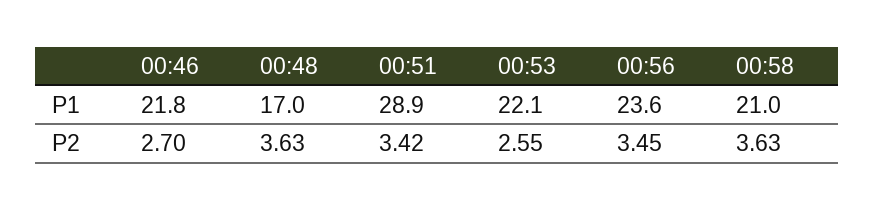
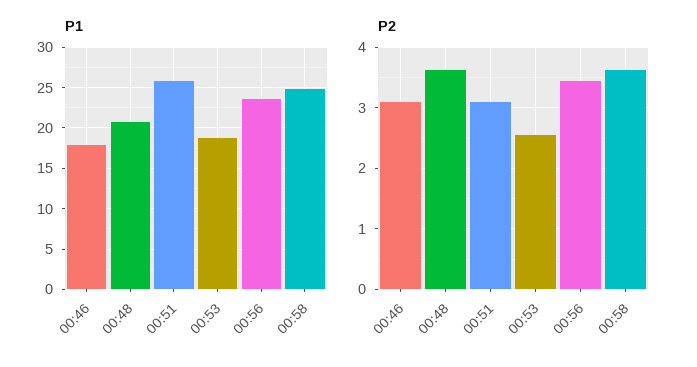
P1, 00:46: 21.8 -> 18
P1, 00:48: 17 -> 21
P1, 00:51: 28.9 -> 26
P1, 00:53: 22.1 -> 19
P1, 00:58: 21 -> 25
P2, 00:46: 2.7 -> 3.1
P2, 00:51: 3.42 -> 3.1

